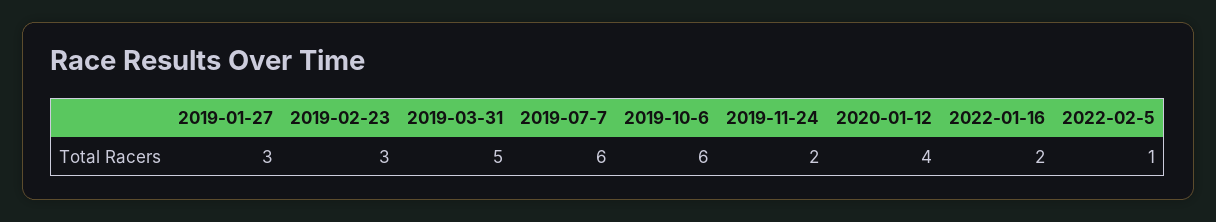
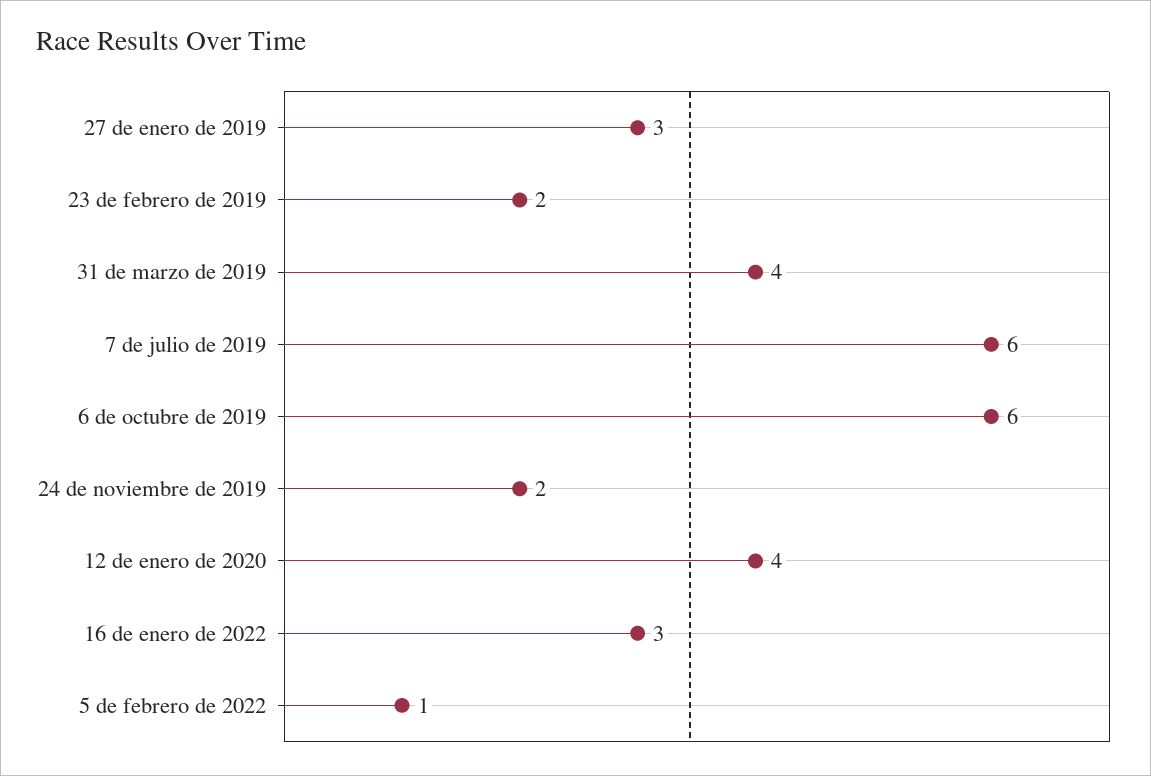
2019-02-23: 3 -> 2
2019-03-31: 5 -> 4
2022-01-16: 2 -> 3

